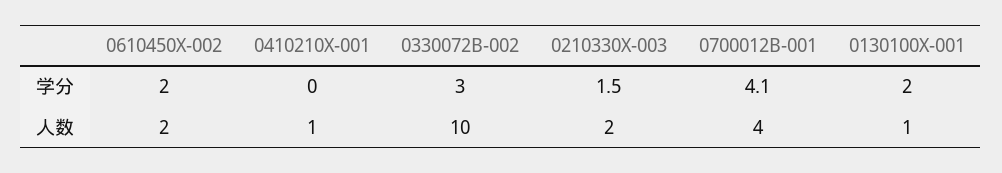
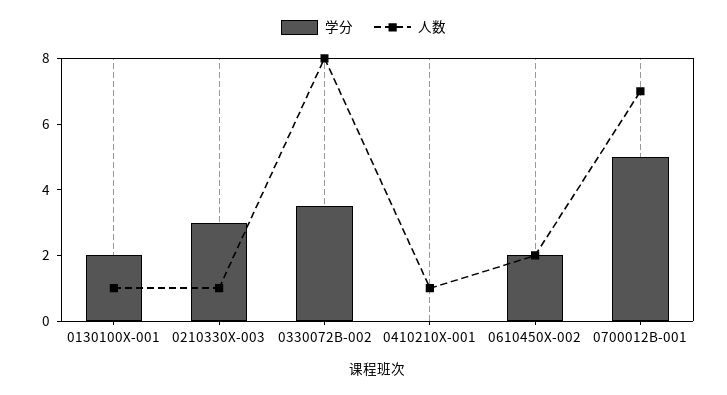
学分, 0330072B-002: 3 -> 3.5
学分, 0210330X-003: 1.5 -> 3
学分, 0700012B-001: 4.1 -> 5
人数, 0330072B-002: 10 -> 8
人数, 0210330X-003: 2 -> 1
人数, 0700012B-001: 4 -> 7

